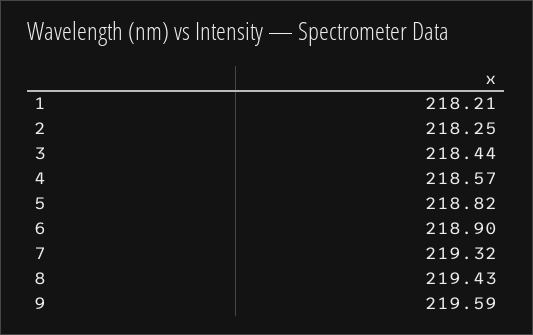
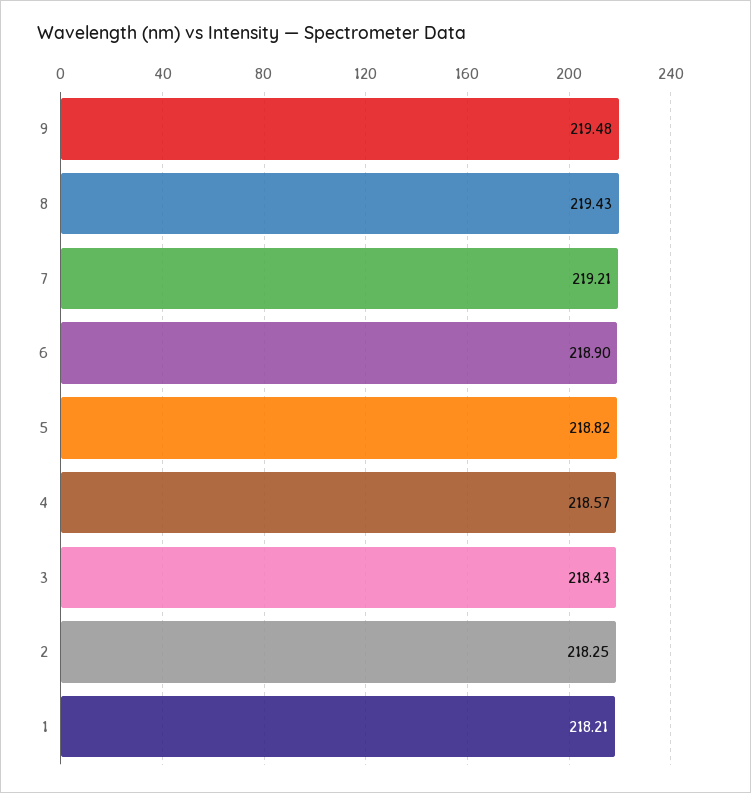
3: 218.44 -> 218.43
7: 219.32 -> 219.21
9: 219.59 -> 219.48

